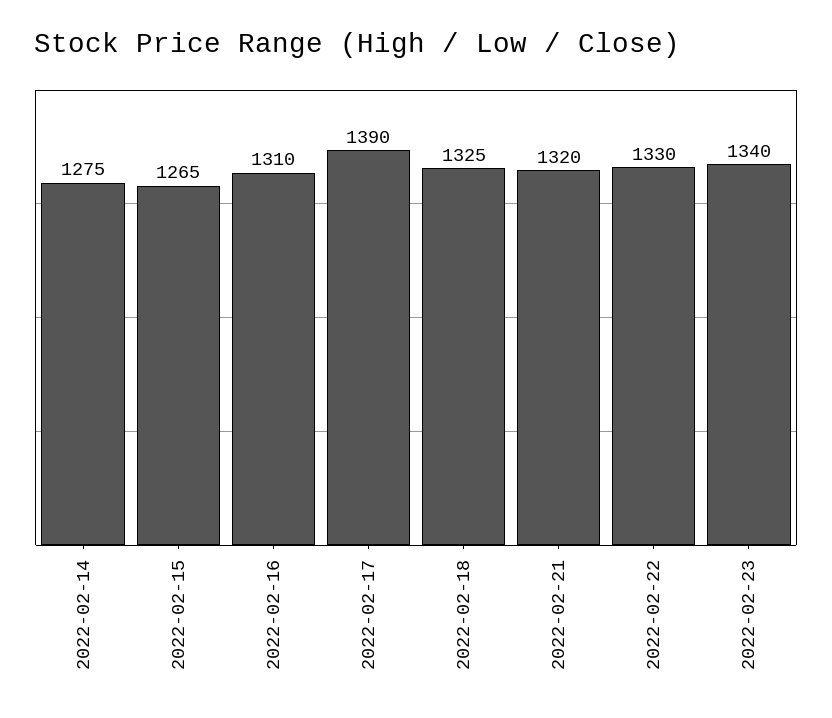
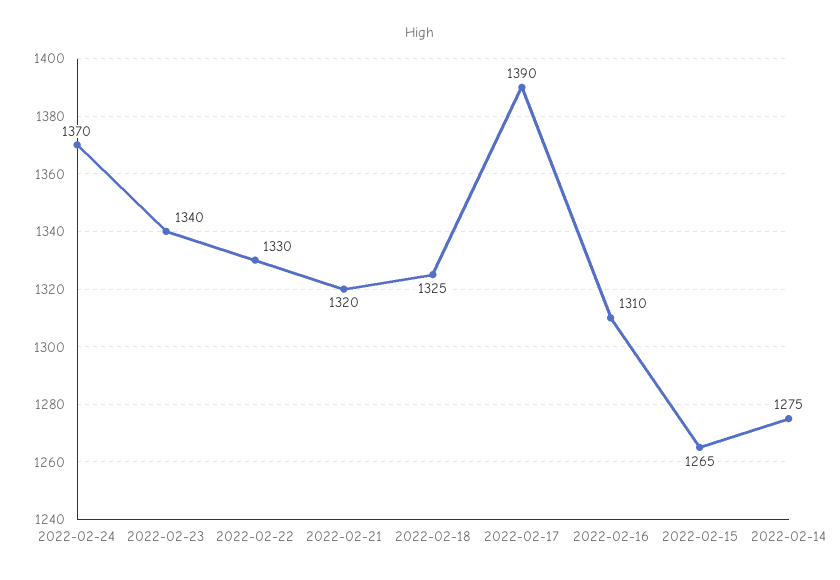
2022-02-24: none -> 1370

